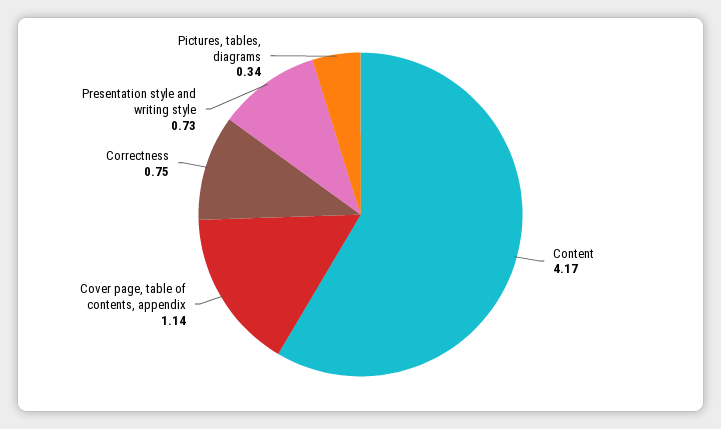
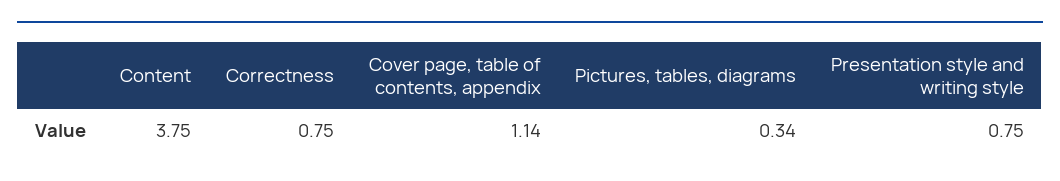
Content: 4.17 -> 3.75
Presentation style and writing style: 0.73 -> 0.75

